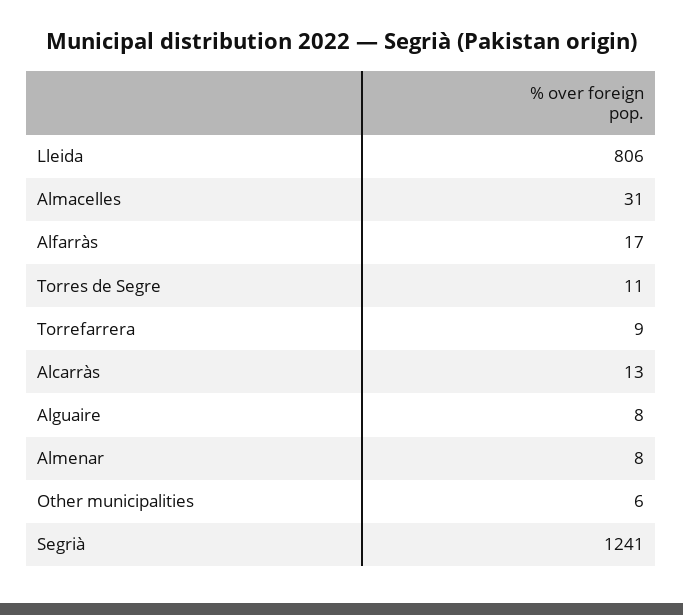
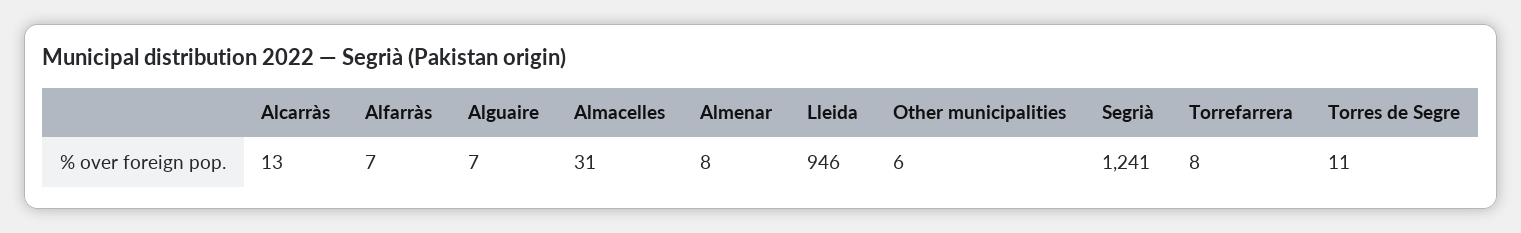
Lleida: 806 -> 946
Alfarràs: 17 -> 7
Torrefarrera: 9 -> 8
Alguaire: 8 -> 7

